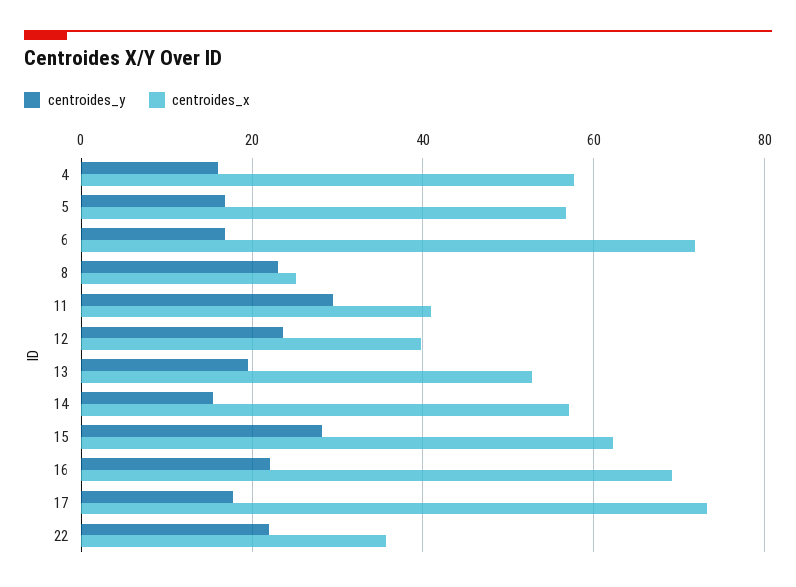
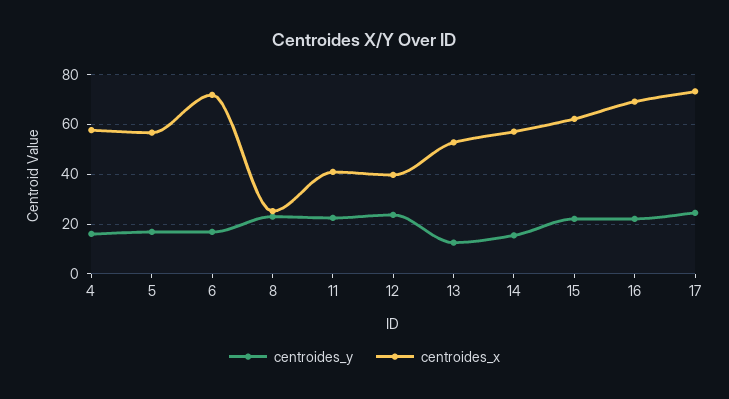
centroides_y, 11: 30 -> 22.5
centroides_y, 13: 20 -> 12.5
centroides_y, 15: 28 -> 22.5
centroides_y, 17: 18 -> 25
centroides_y, 22: 22 -> none
centroides_x, 22: 36 -> none

